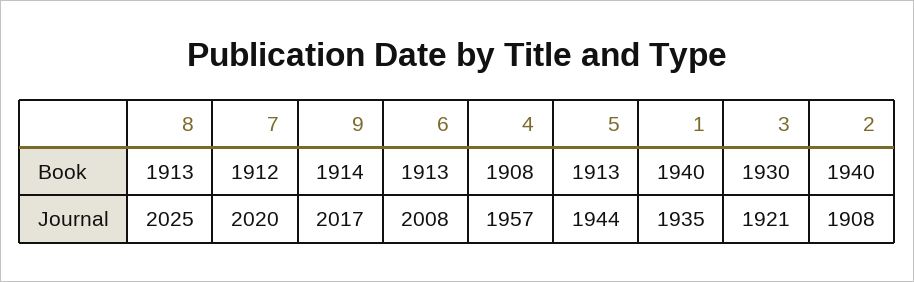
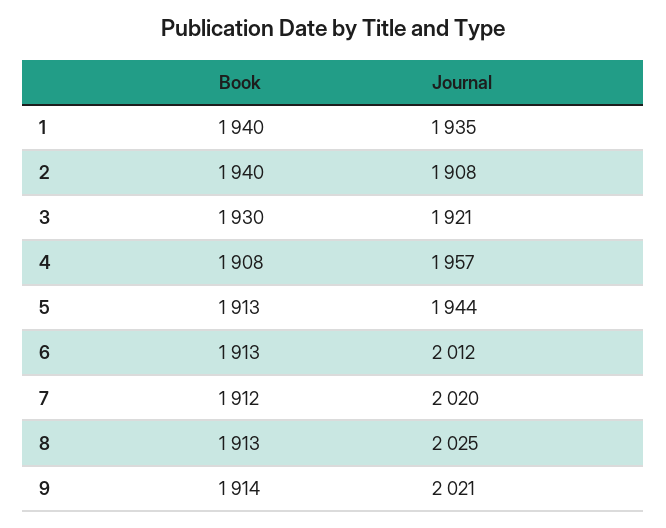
9, Journal: 2017 -> 2021
6, Journal: 2008 -> 2012

